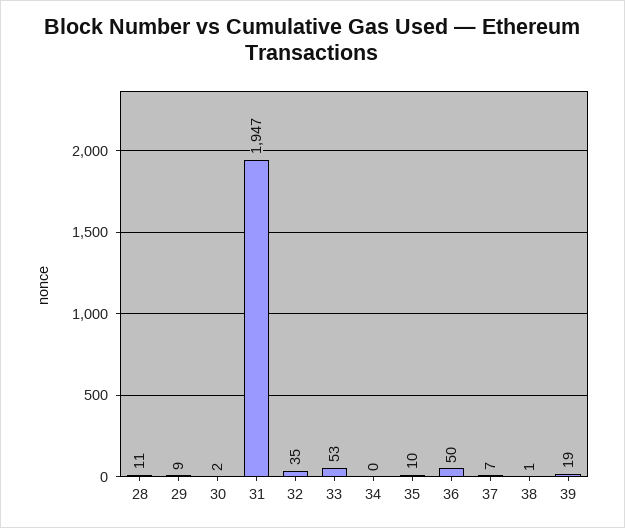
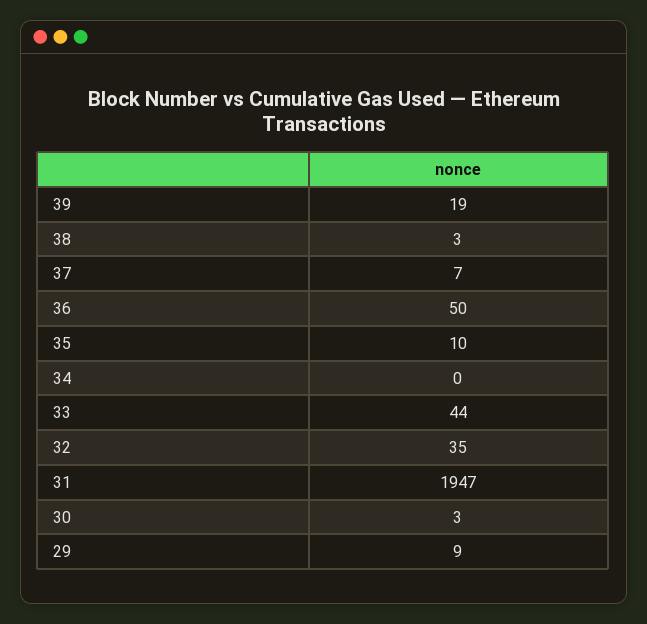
28: 11 -> none
30: 2 -> 3
33: 53 -> 44
38: 1 -> 3

